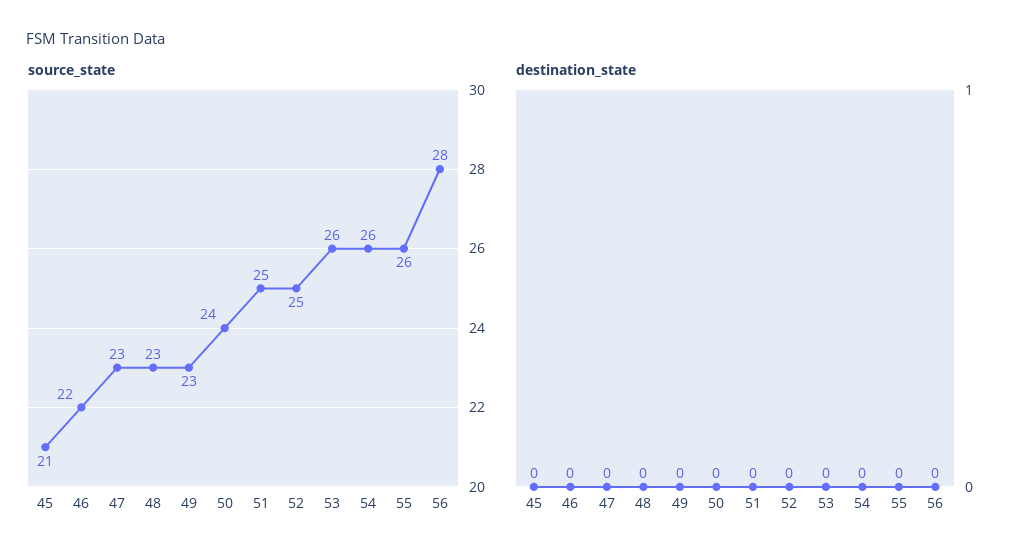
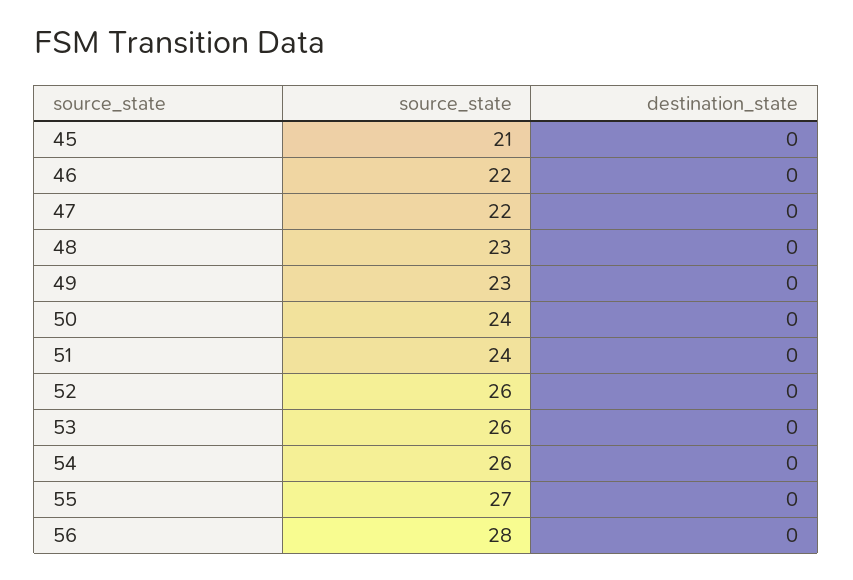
source_state, 47: 23 -> 22
source_state, 51: 25 -> 24
source_state, 52: 25 -> 26
source_state, 55: 26 -> 27

